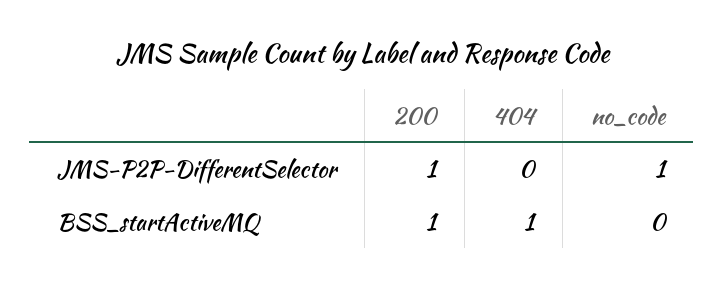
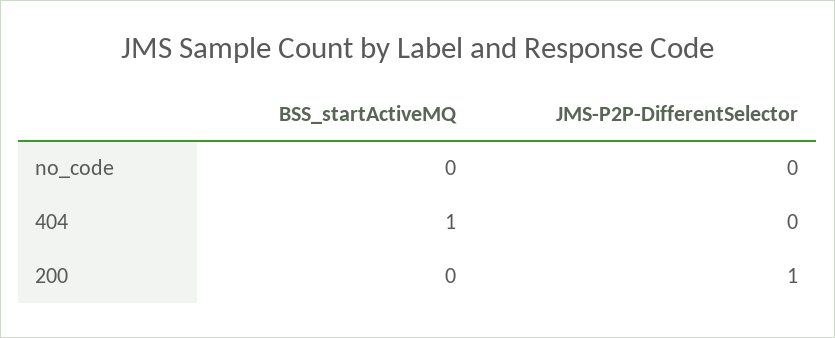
no_code, JMS-P2P-DifferentSelector: 1 -> 0
200, BSS_startActiveMQ: 1 -> 0

